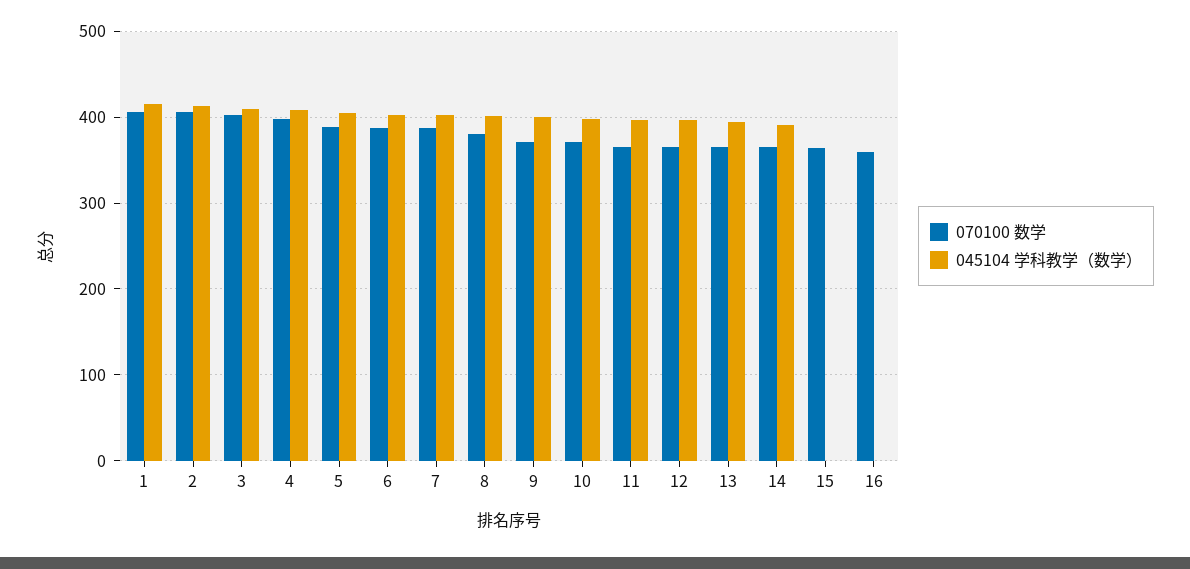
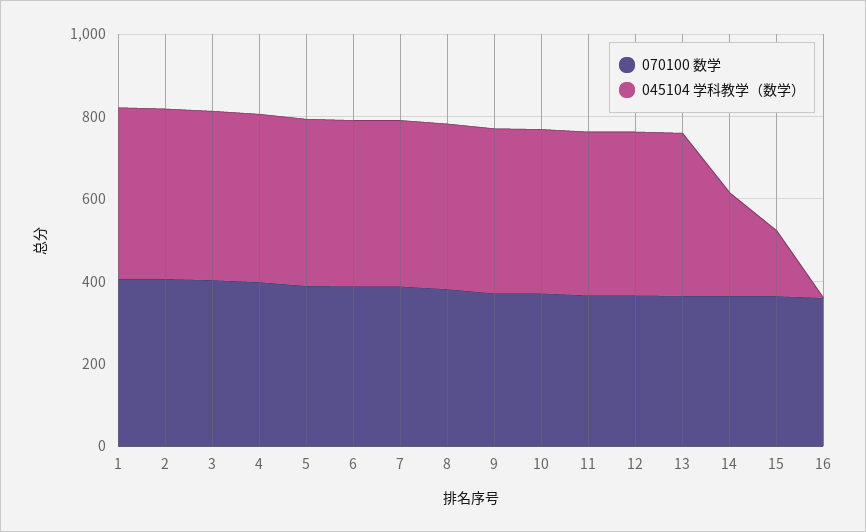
045104 学科教学（数学）, 14: 390 -> 250
045104 学科教学（数学）, 15: 0 -> 150

